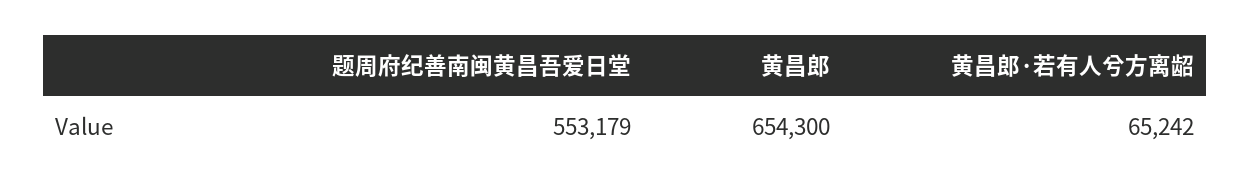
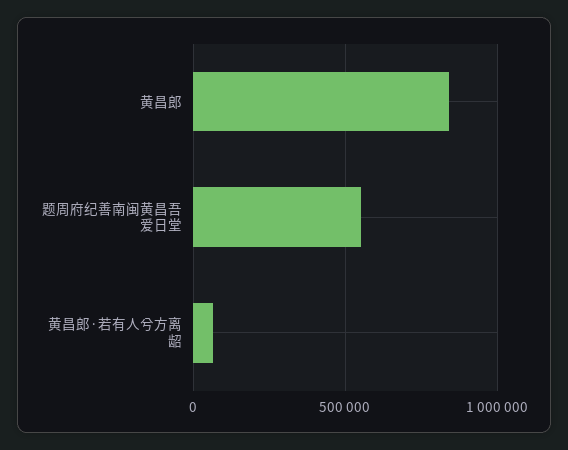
黄昌郎: 654300 -> 850000

